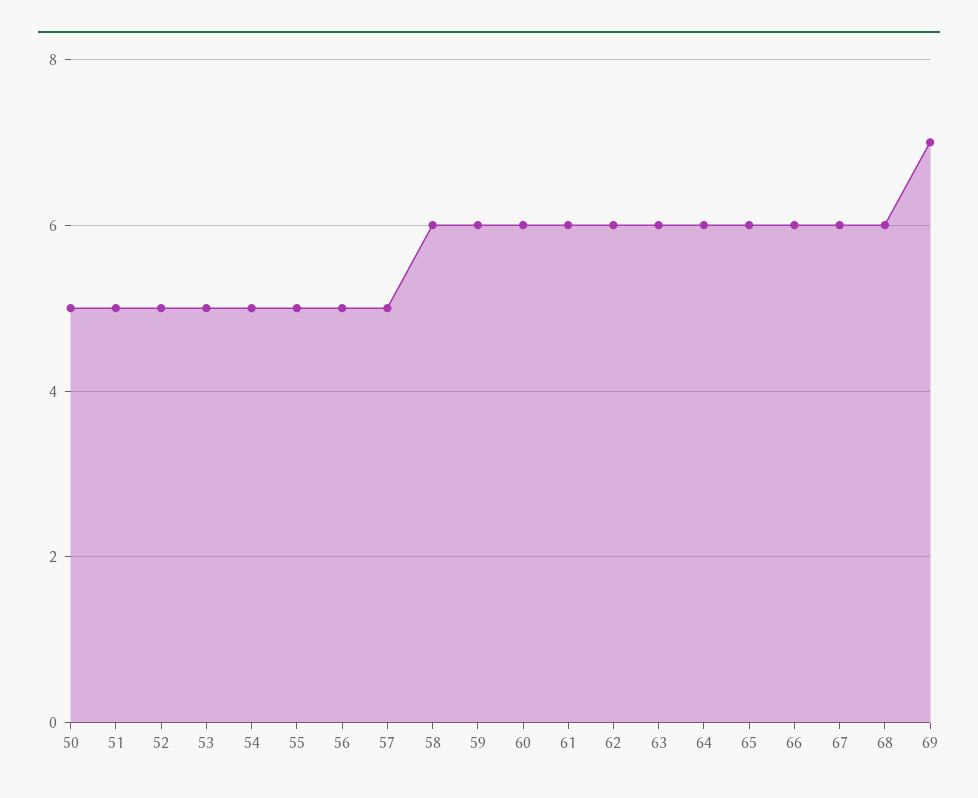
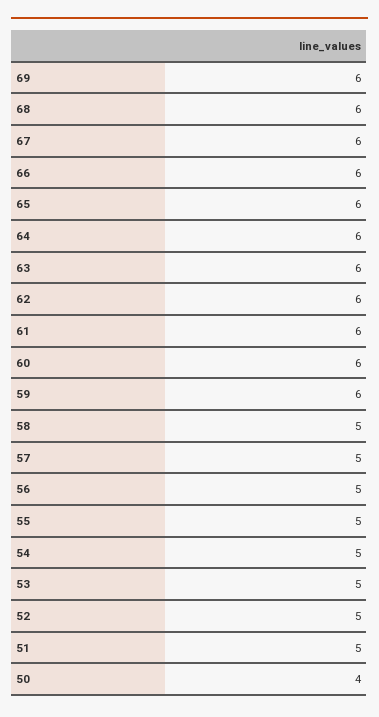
50: 5 -> 4
58: 6 -> 5
69: 7 -> 6

